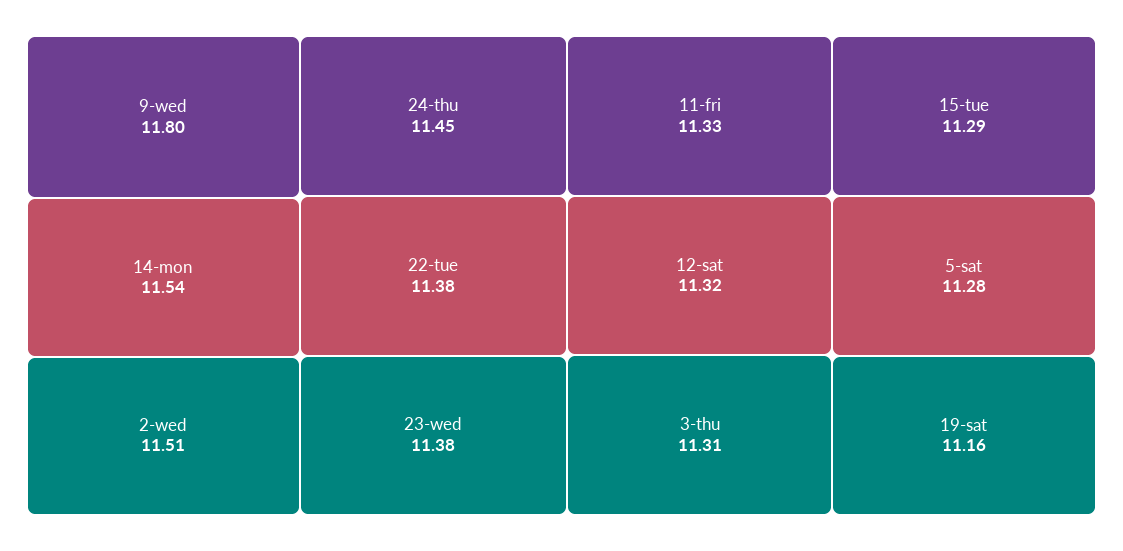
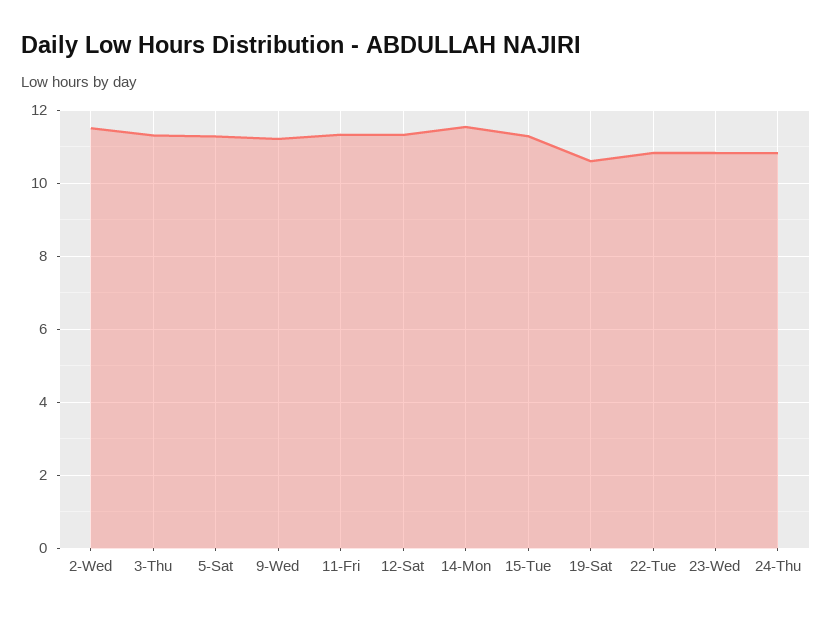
9-wed: 11.8 -> 11.2
24-thu: 11.45 -> 10.8
22-tue: 11.38 -> 10.8
23-wed: 11.38 -> 10.8
19-sat: 11.16 -> 10.6

